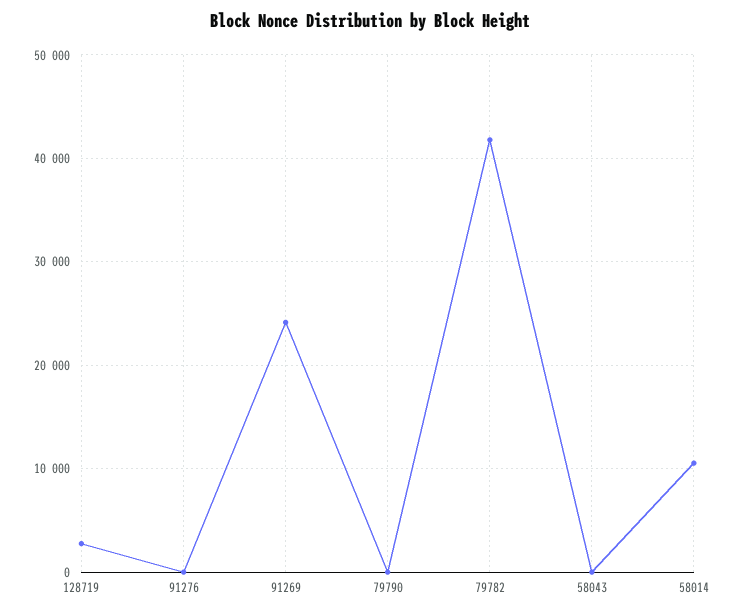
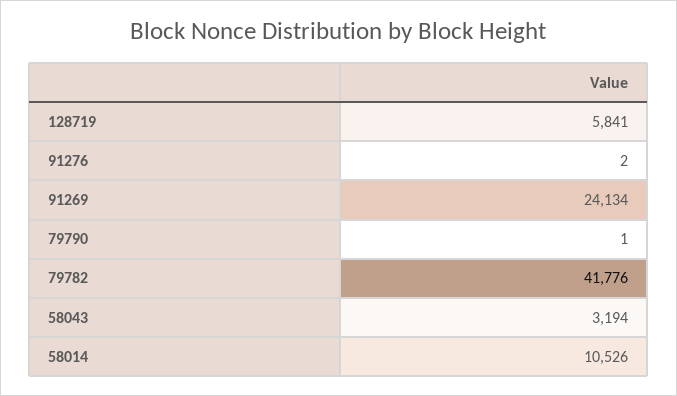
128719: 3000 -> 5841
58043: 0 -> 3194

